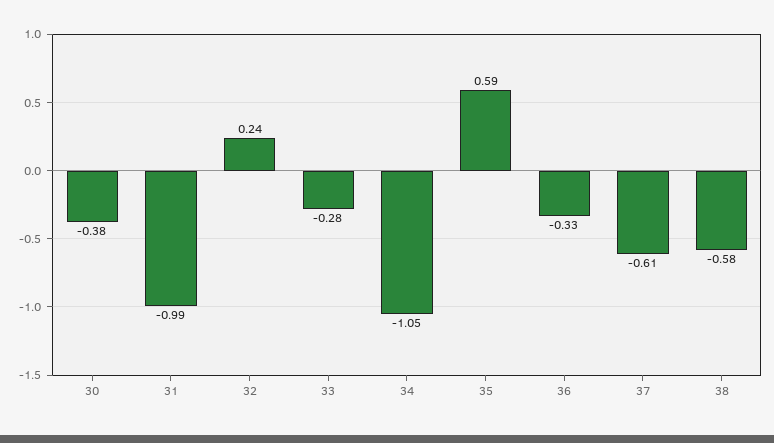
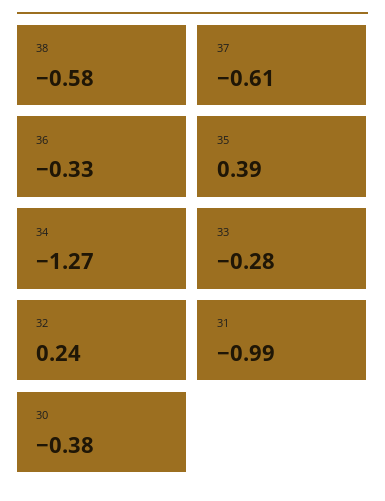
34: -1.05 -> -1.27
35: 0.59 -> 0.39

